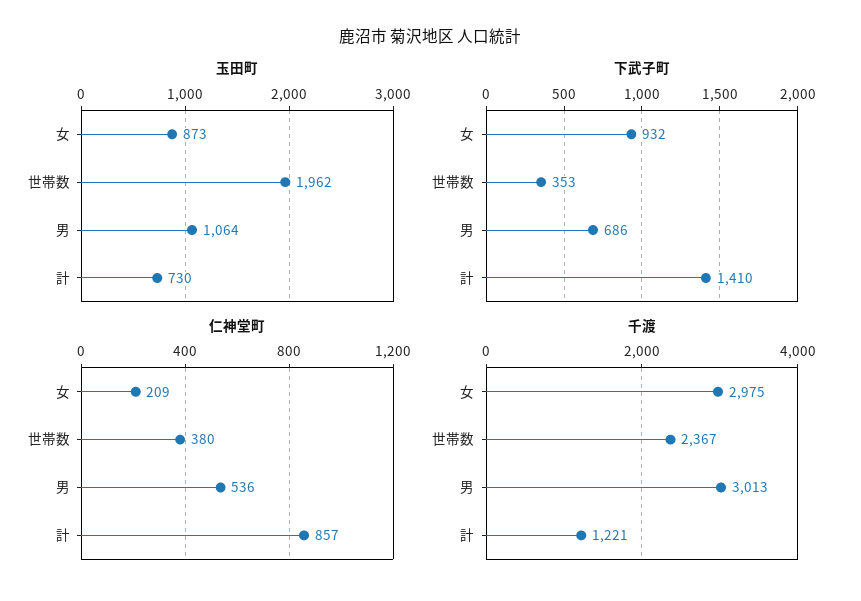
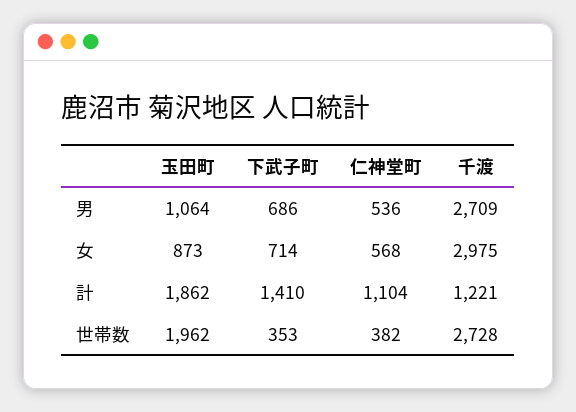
玉田町, 計: 730 -> 1862
下武子町, 女: 932 -> 714
仁神堂町, 女: 209 -> 568
仁神堂町, 世帯数: 380 -> 382
仁神堂町, 計: 857 -> 1104
千渡, 世帯数: 2367 -> 2728
千渡, 男: 3013 -> 2709

